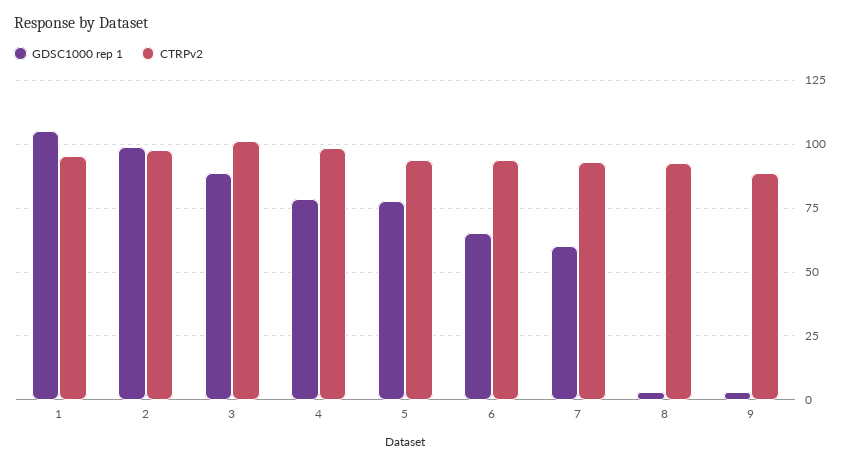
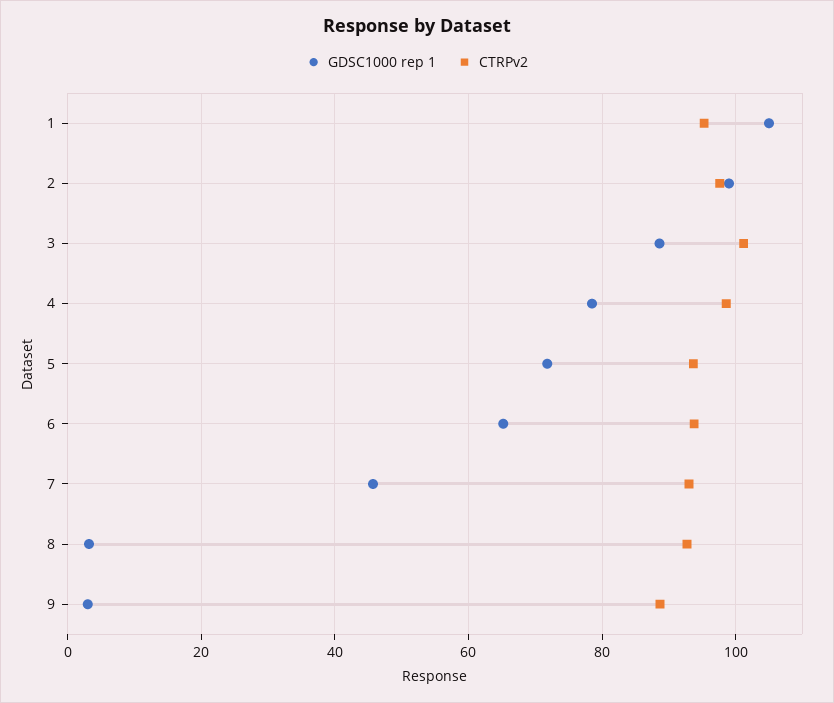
GDSC1000 rep 1, 5: 77.5 -> 72
GDSC1000 rep 1, 7: 60 -> 46

